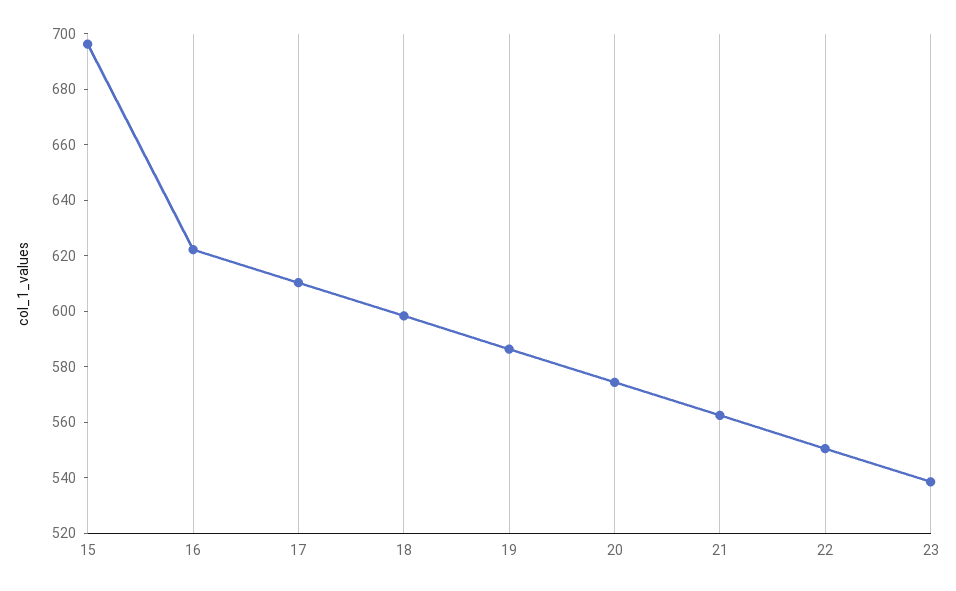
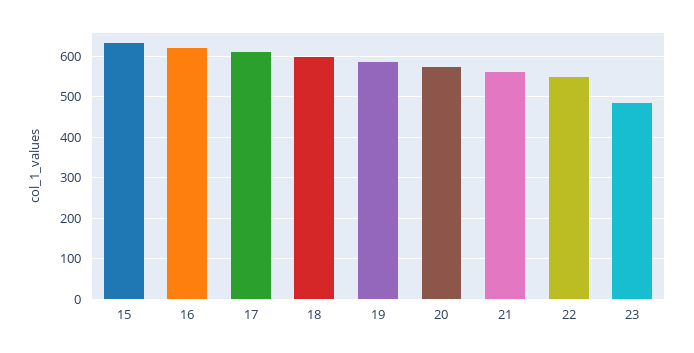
15: 695 -> 640
23: 540 -> 480

